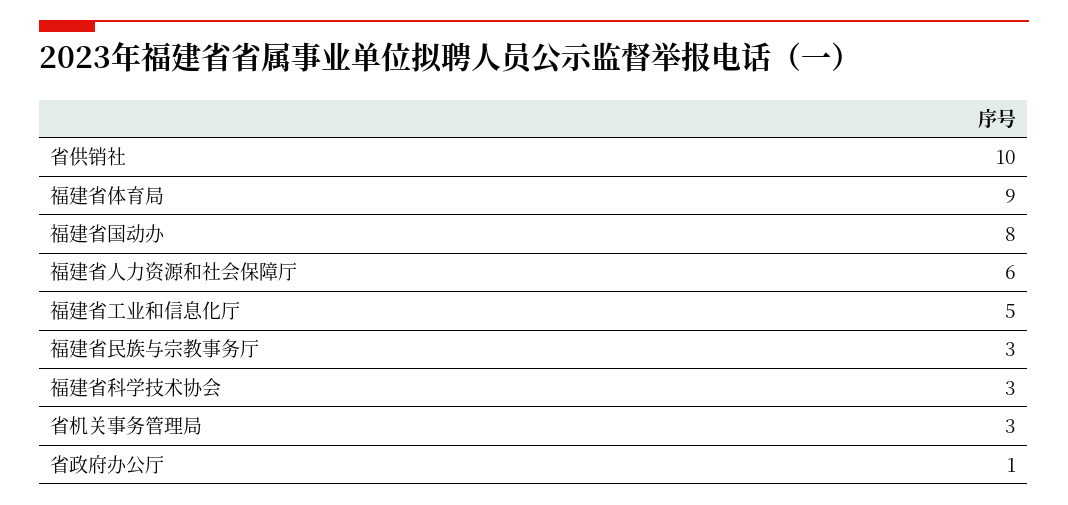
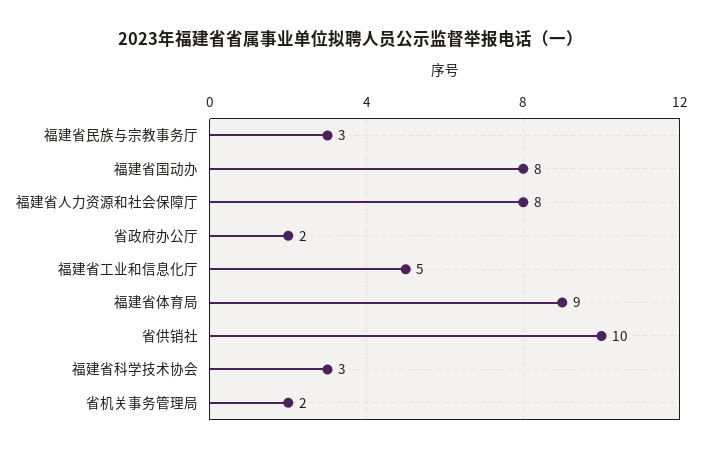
福建省人力资源和社会保障厅: 6 -> 8
省机关事务管理局: 3 -> 2
省政府办公厅: 1 -> 2

